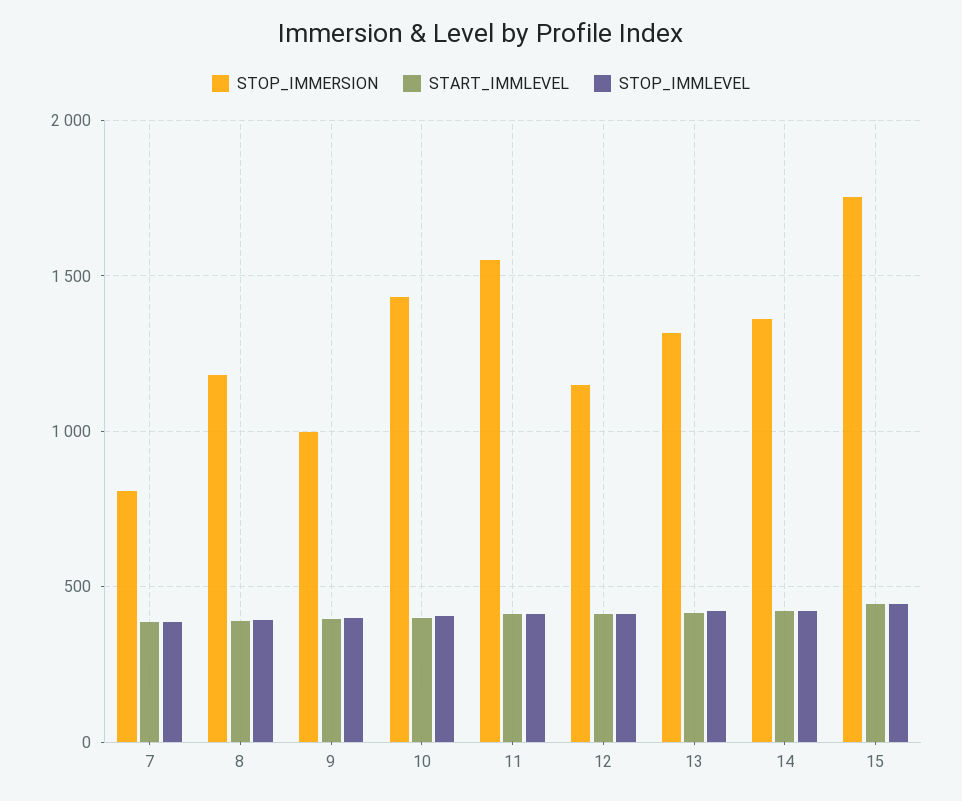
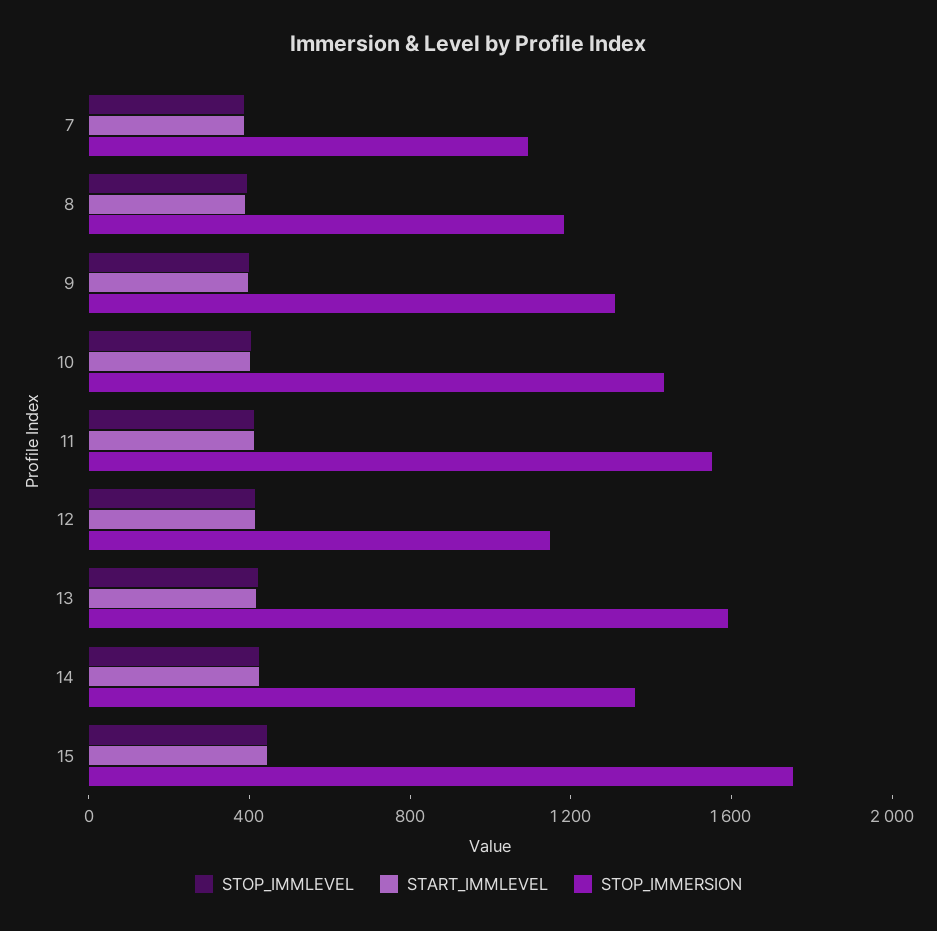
STOP_IMMERSION, 7: 800 -> 1100
STOP_IMMERSION, 9: 1000 -> 1300
STOP_IMMERSION, 13: 1300 -> 1600

